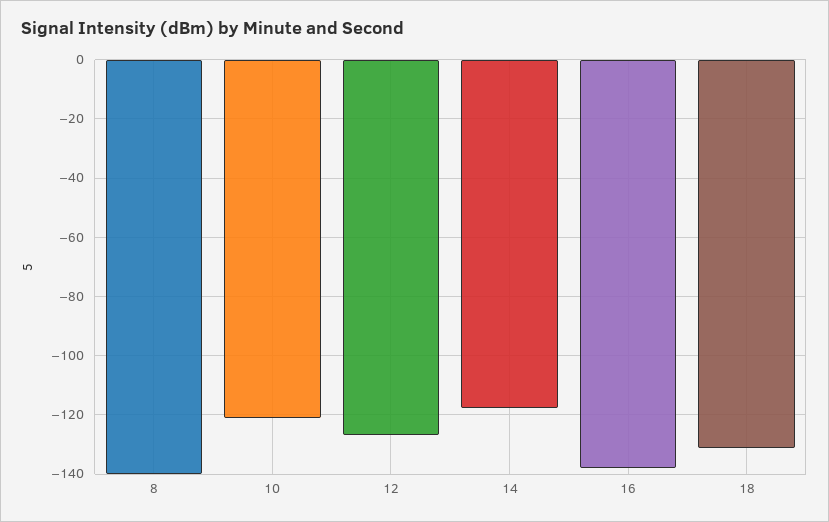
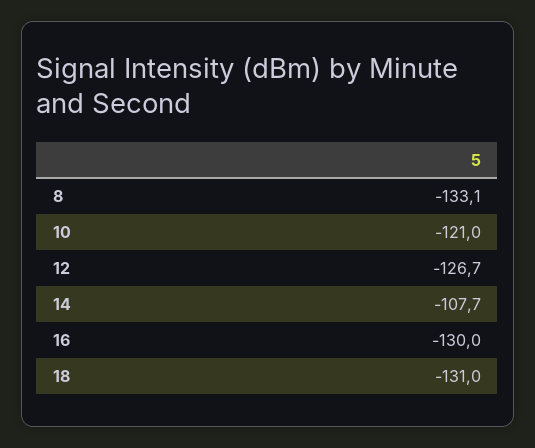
8: -140 -> -133.1
14: -117.5 -> -107.7
16: -137.5 -> -130

